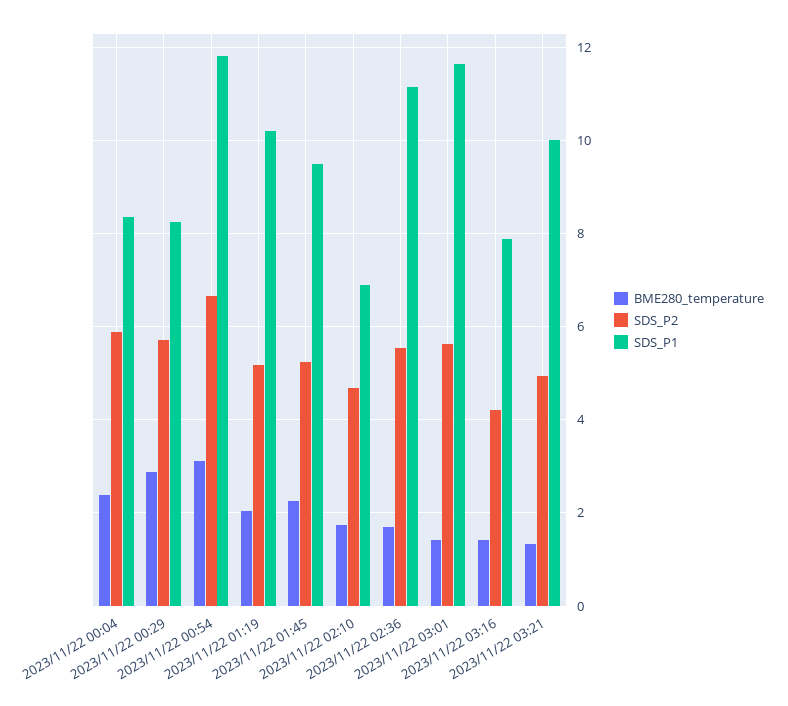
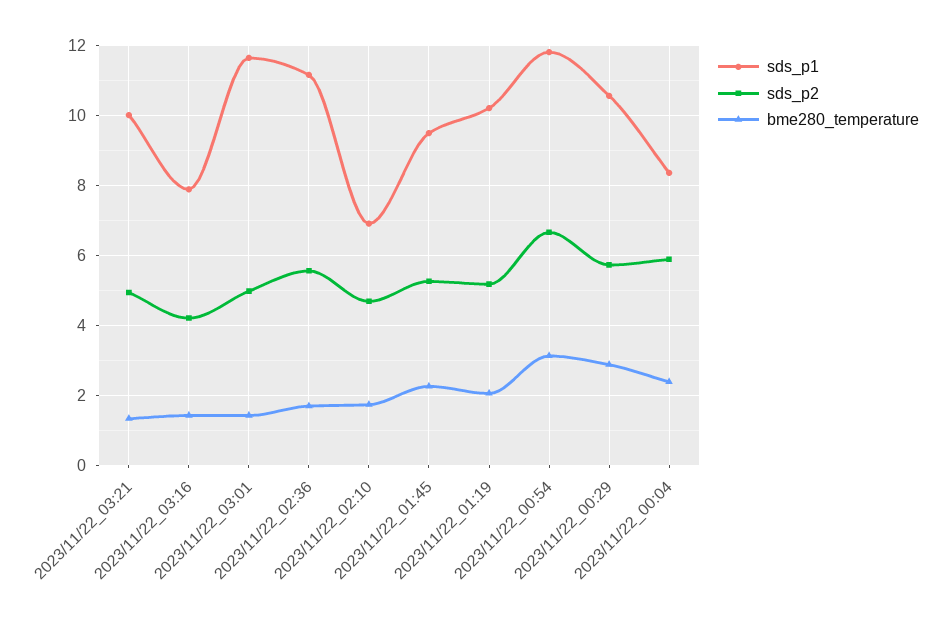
SDS_P1, 2023/11/22 00:29: 8.2 -> 10.6
SDS_P2, 2023/11/22 03:01: 5.6 -> 5

